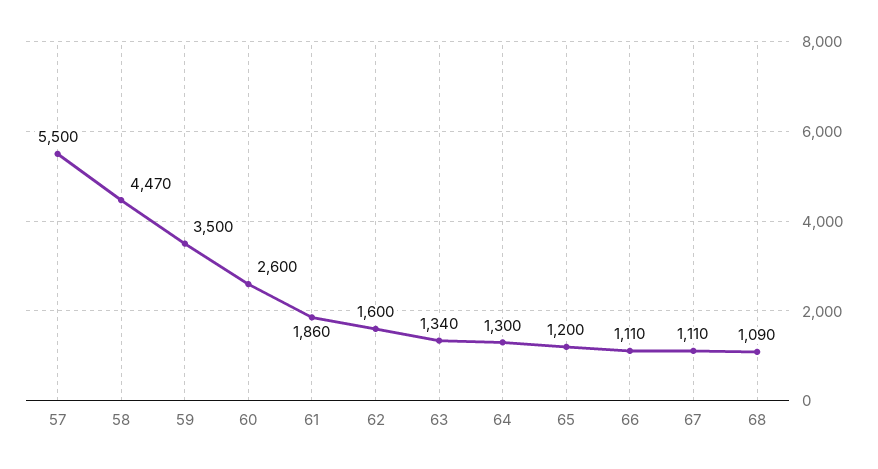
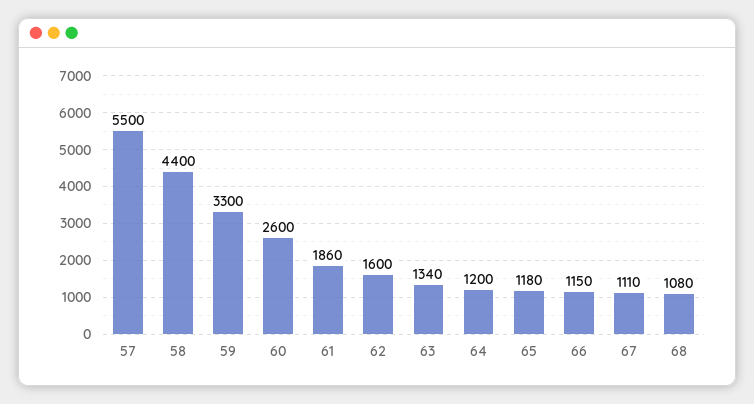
58: 4470 -> 4400
59: 3500 -> 3300
64: 1300 -> 1200
65: 1200 -> 1180
66: 1110 -> 1150
68: 1090 -> 1080

